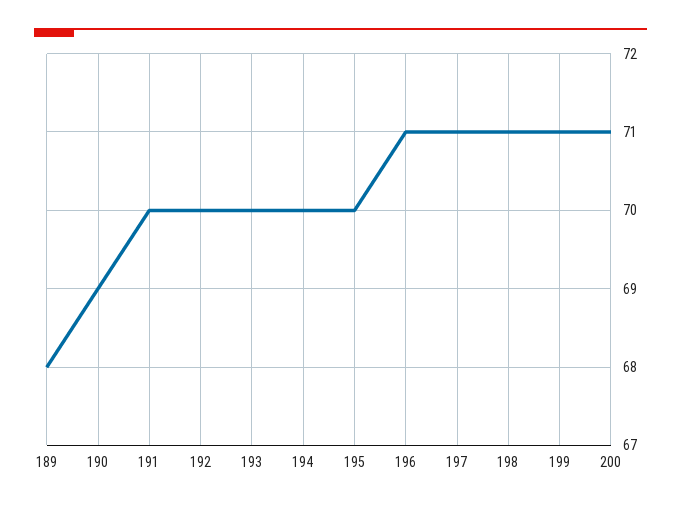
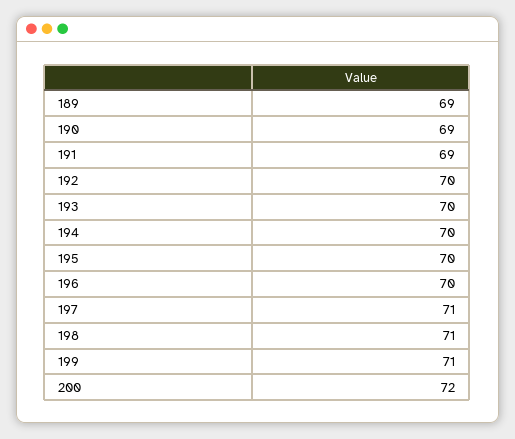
189: 68 -> 69
191: 70 -> 69
196: 71 -> 70
200: 71 -> 72

